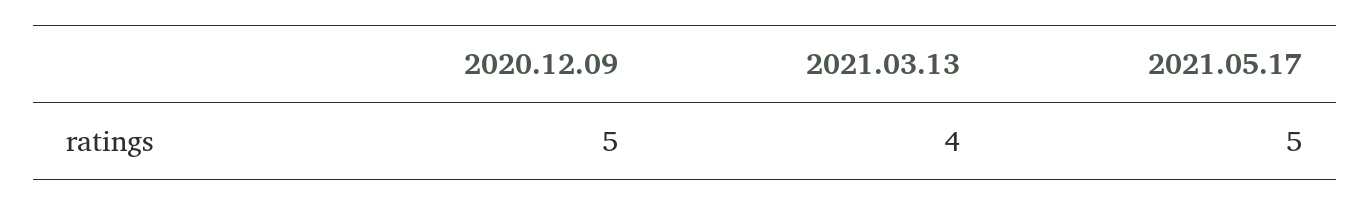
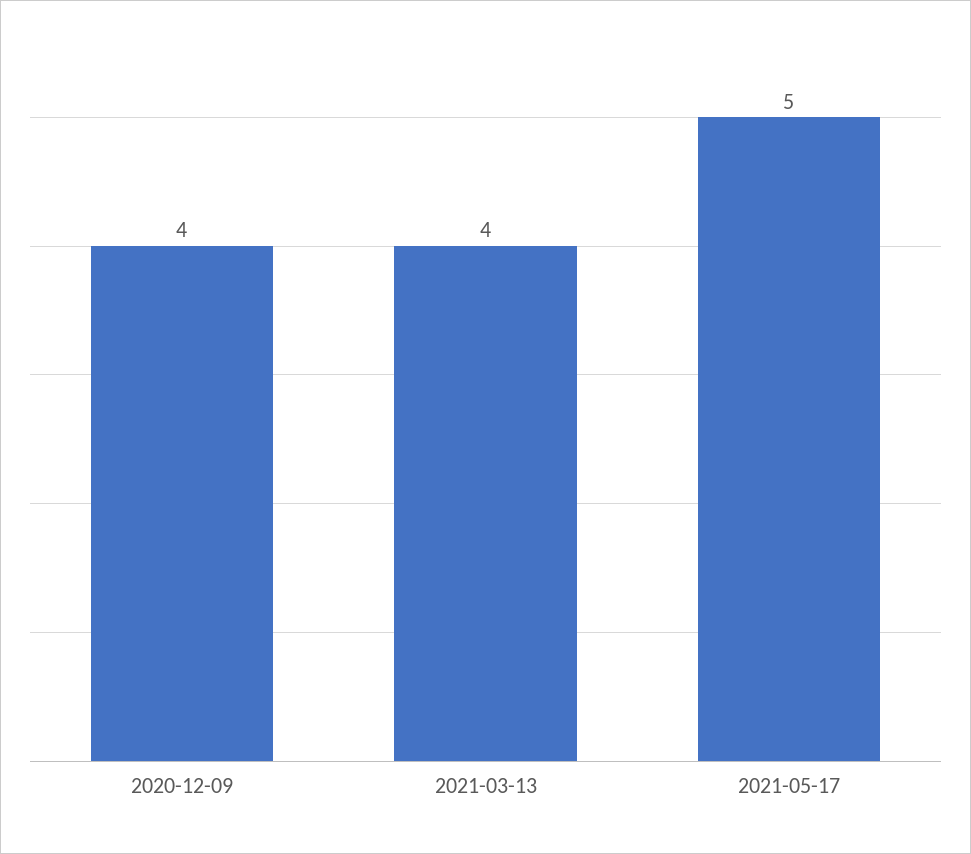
2020.12.09: 5 -> 4

